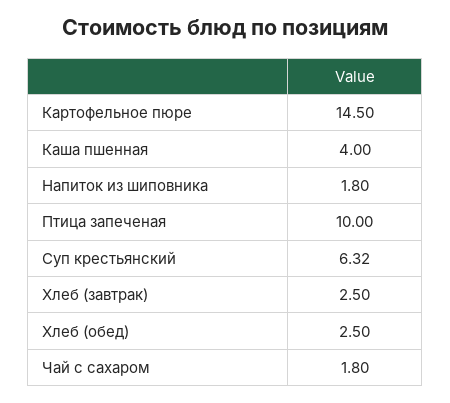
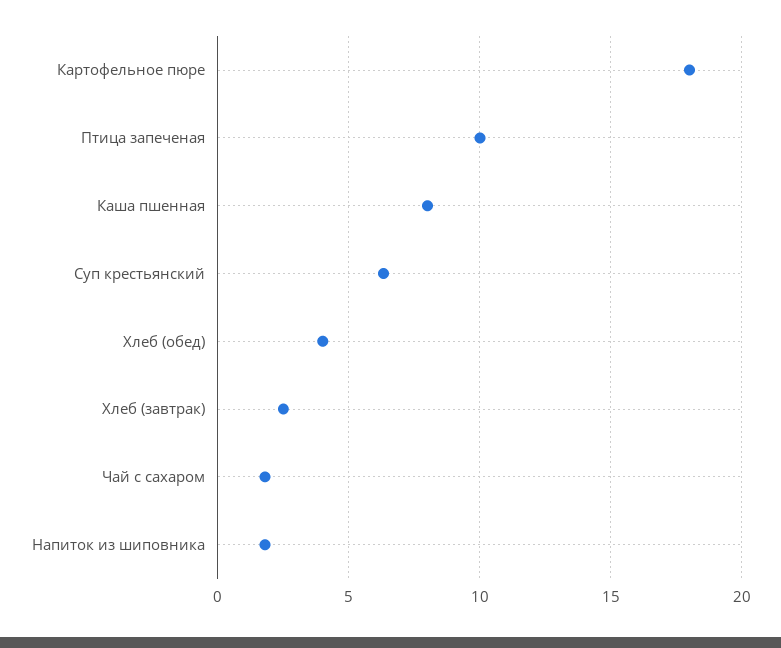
Картофельное пюре: 14.5 -> 18
Каша пшенная: 4 -> 8
Хлеб (обед): 2.5 -> 4

